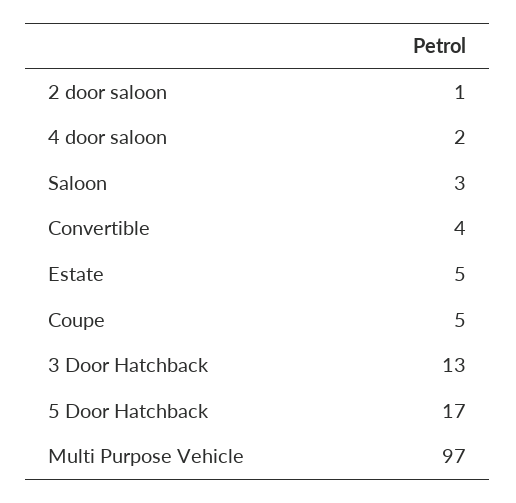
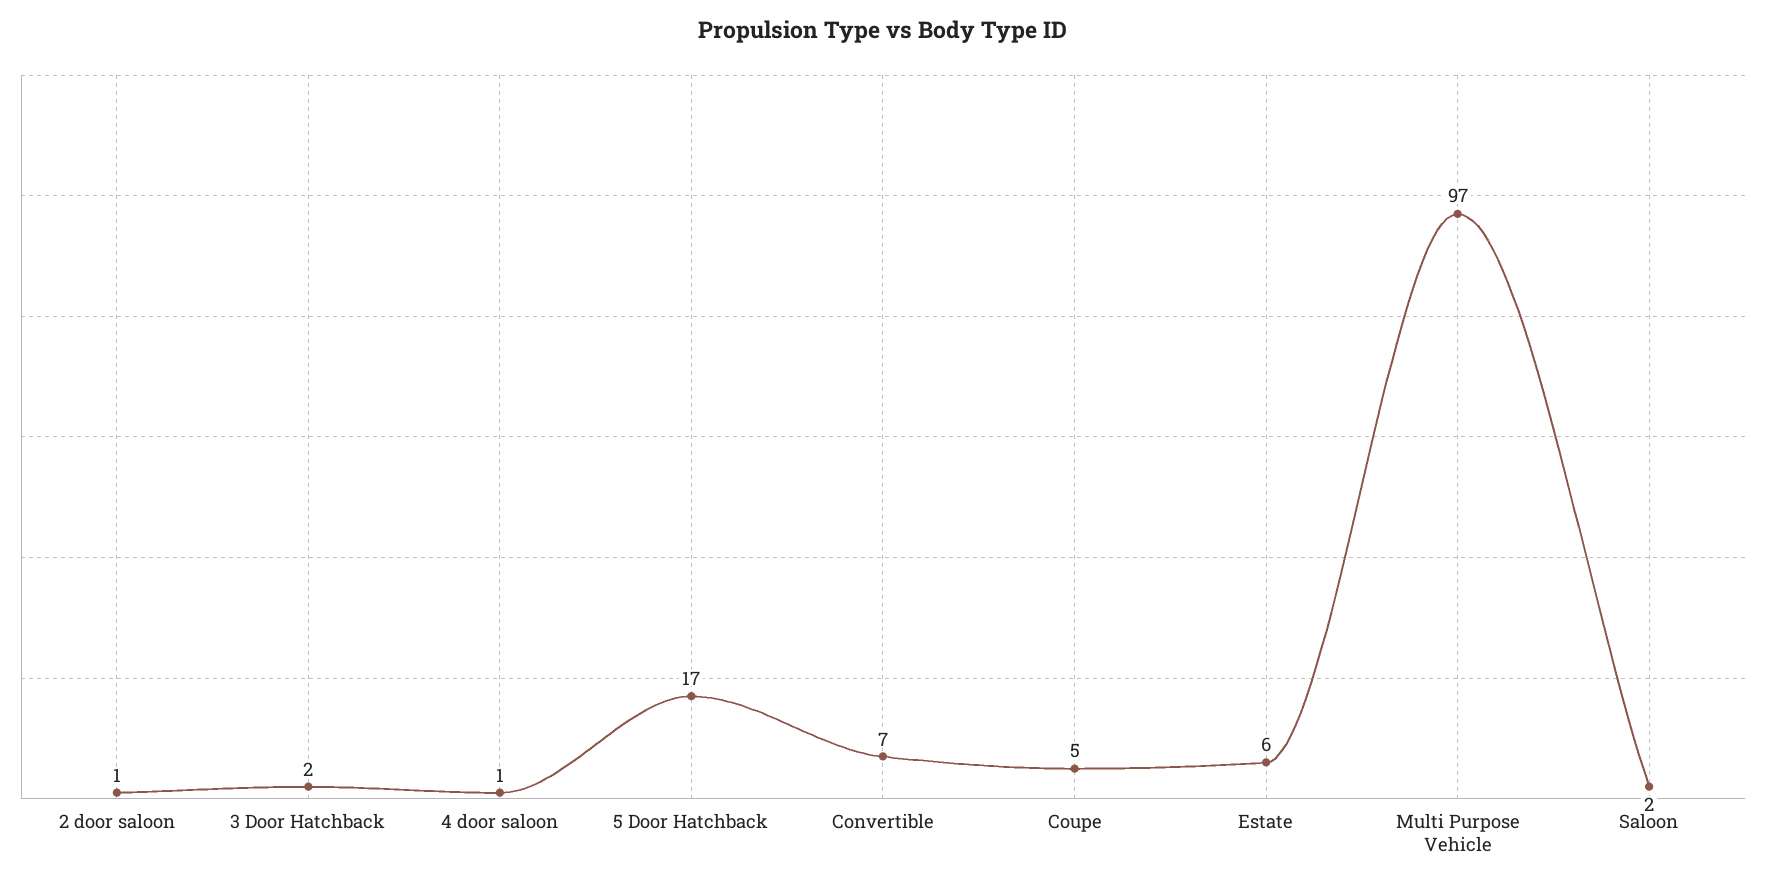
4 door saloon: 2 -> 1
Saloon: 3 -> 2
Convertible: 4 -> 7
Estate: 5 -> 6
3 Door Hatchback: 13 -> 2

